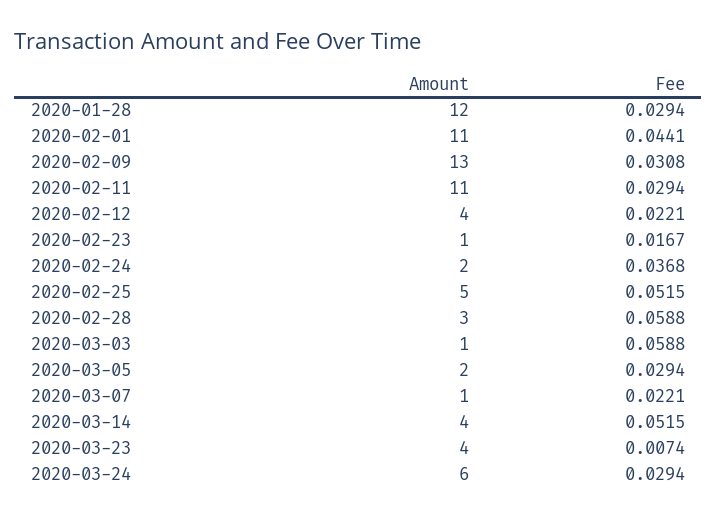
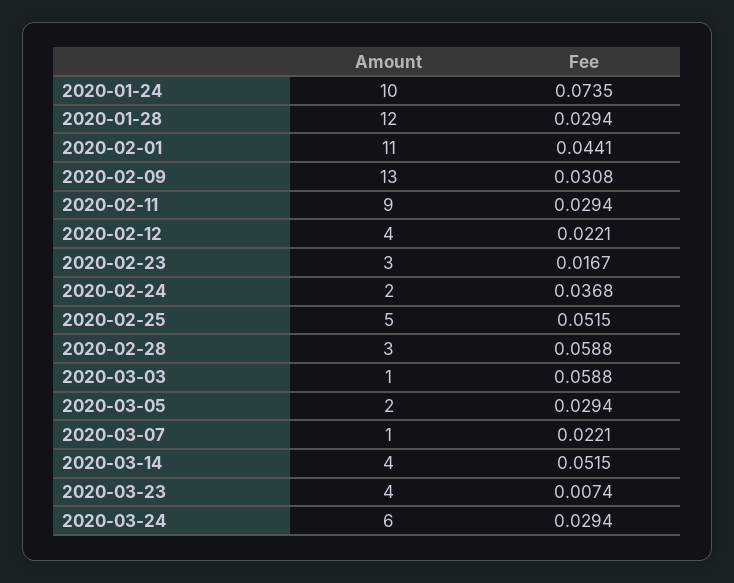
Amount, 2020-02-11: 11 -> 9
Amount, 2020-02-23: 1 -> 3
Amount, 2020-01-24: none -> 10
Fee, 2020-01-24: none -> 0.0735

